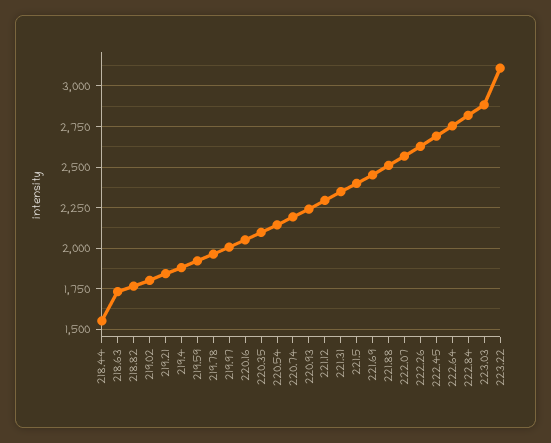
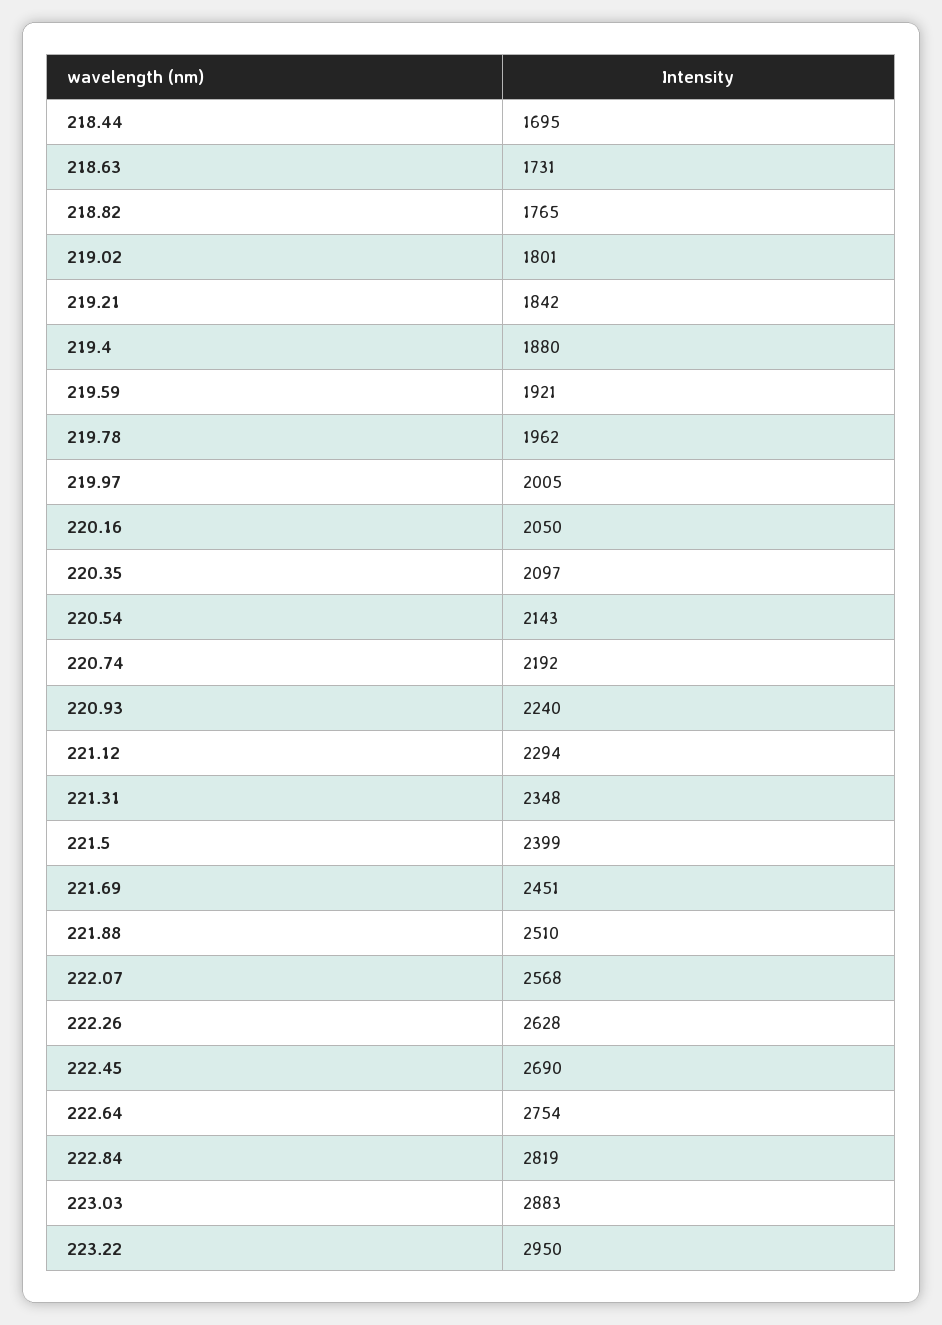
218.44: 1550 -> 1695
223.22: 3100 -> 2950

